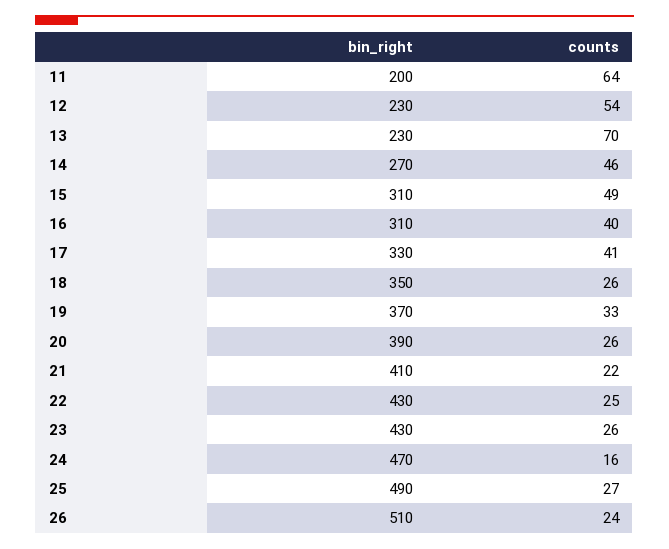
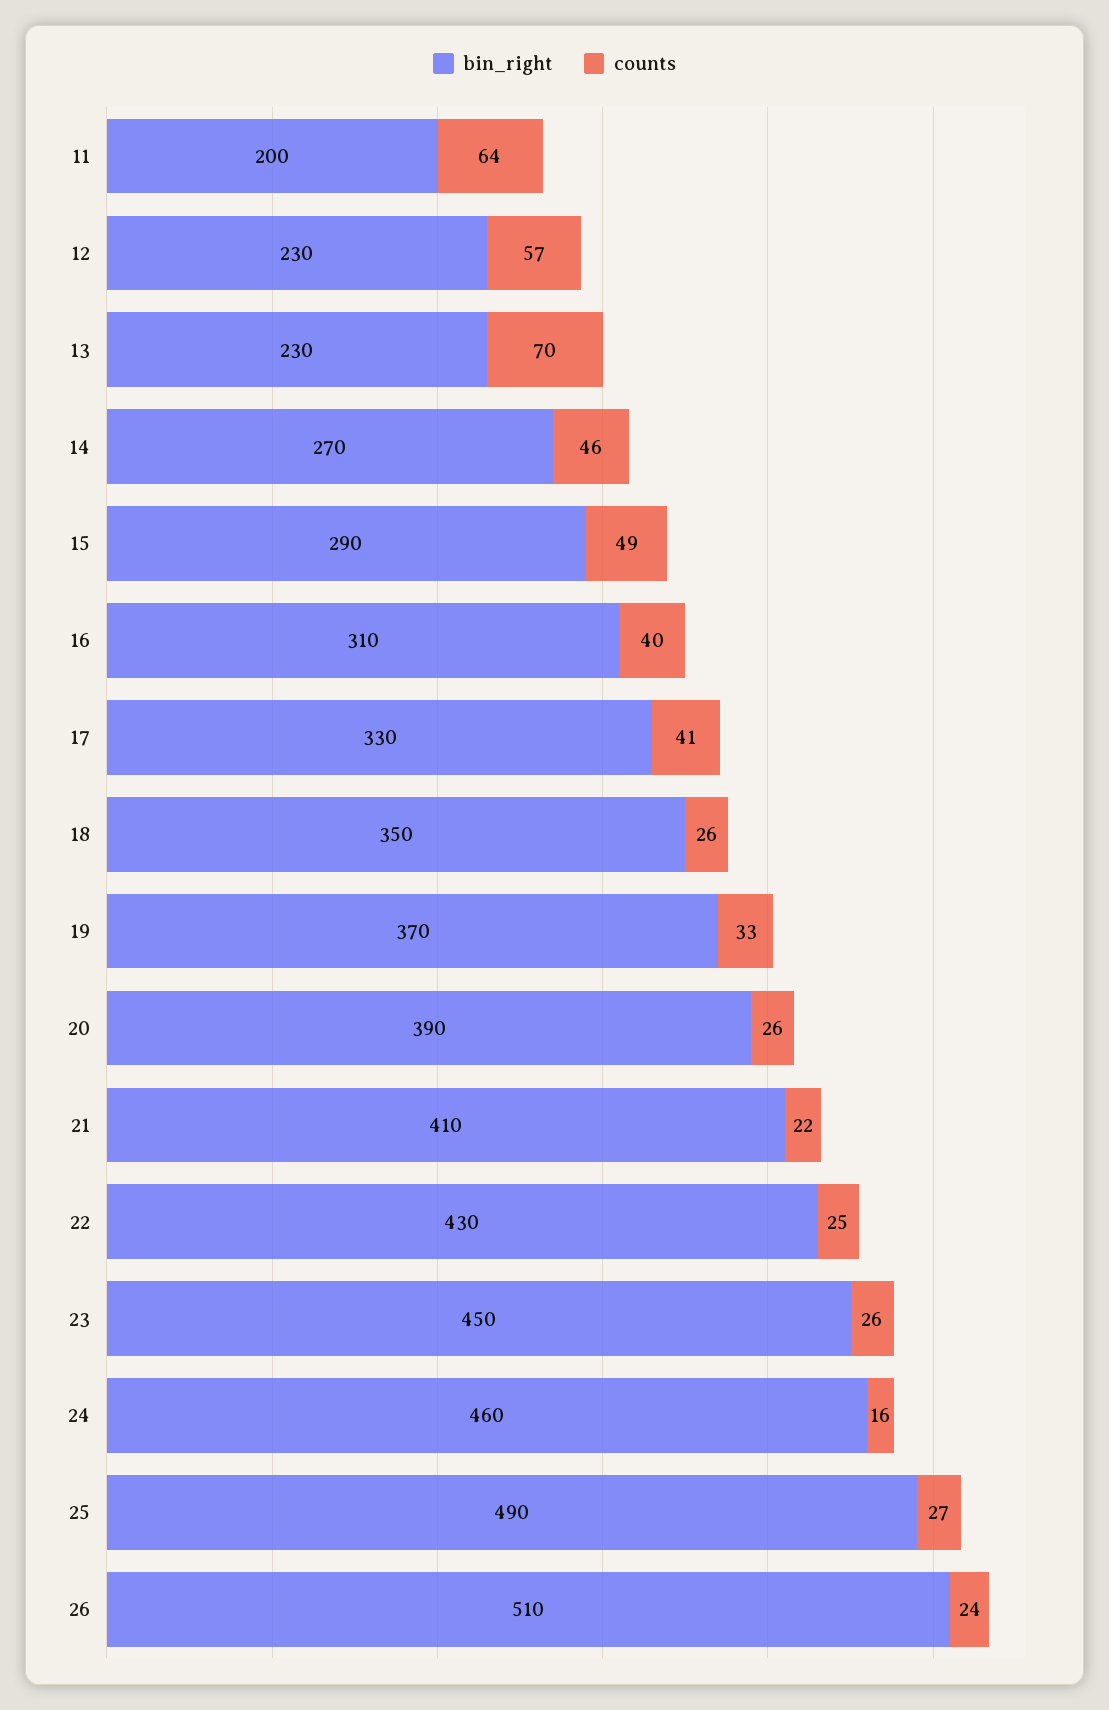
counts, 12: 54 -> 57
bin_right, 15: 310 -> 290
bin_right, 23: 430 -> 450
bin_right, 24: 470 -> 460

